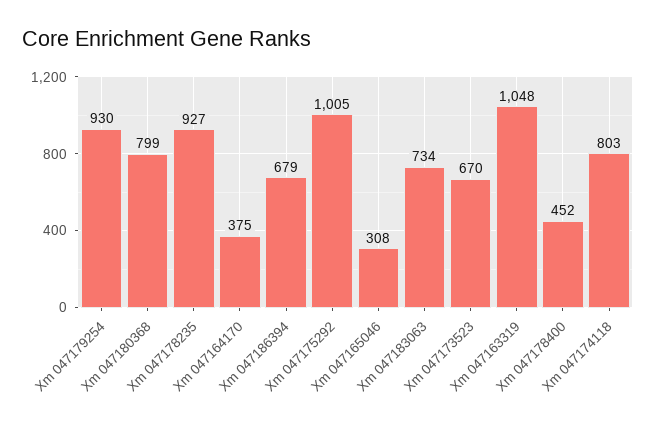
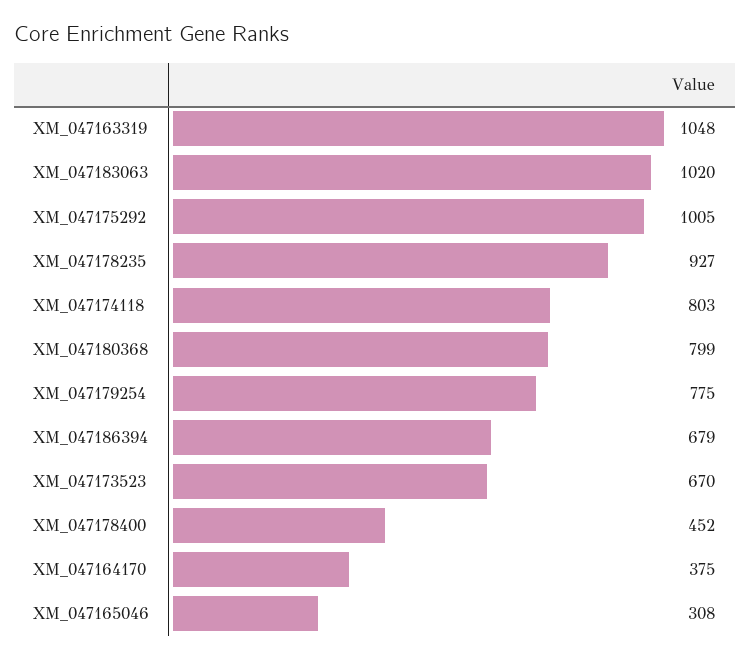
Xm 047179254: 930 -> 775
Xm 047183063: 734 -> 1020

